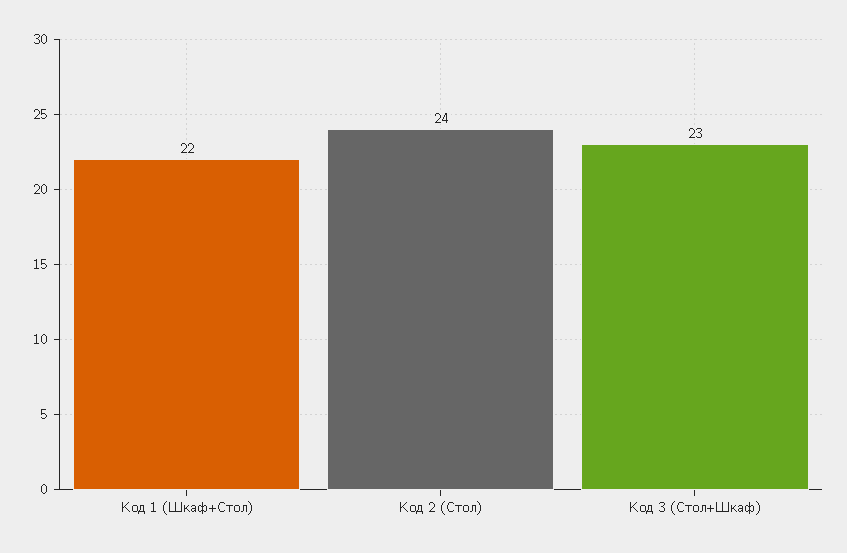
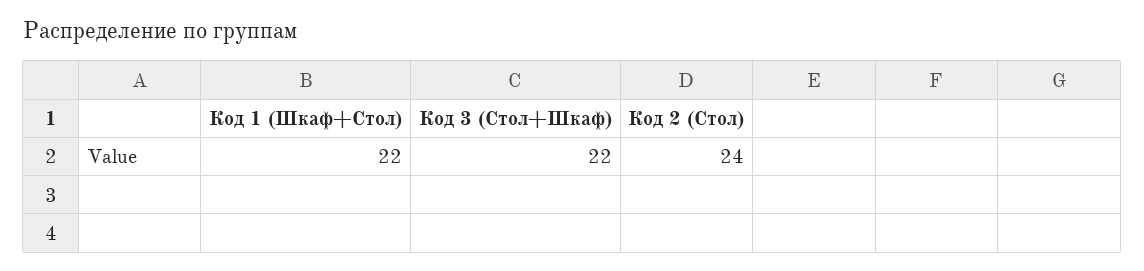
Код 3 (Стол+Шкаф): 23 -> 22

